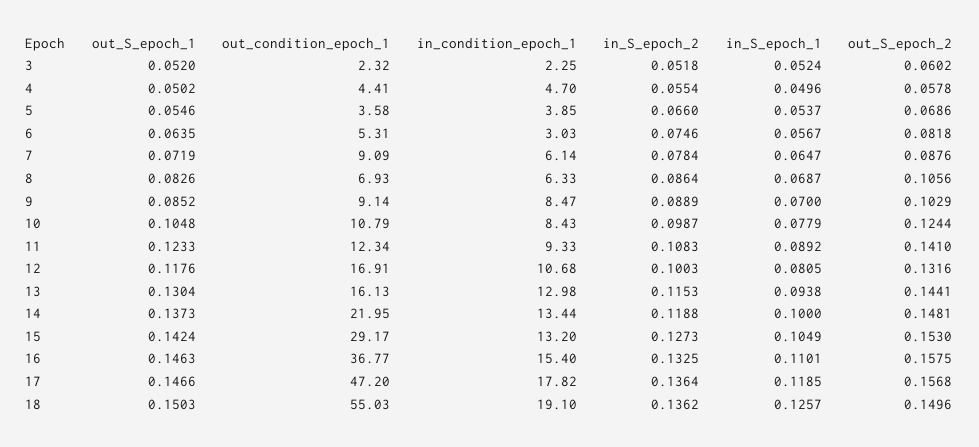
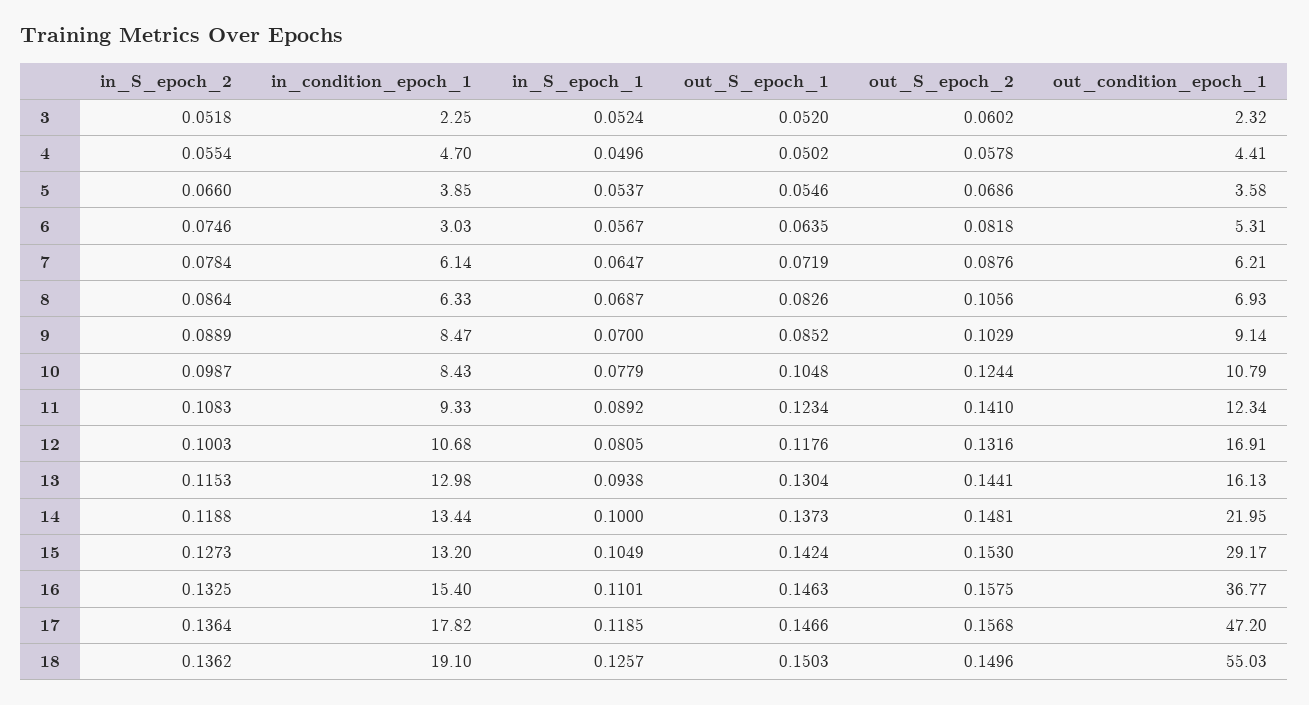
out_condition_epoch_1, 7: 9.09 -> 6.21
out_S_epoch_1, 11: 0.1233 -> 0.1234

